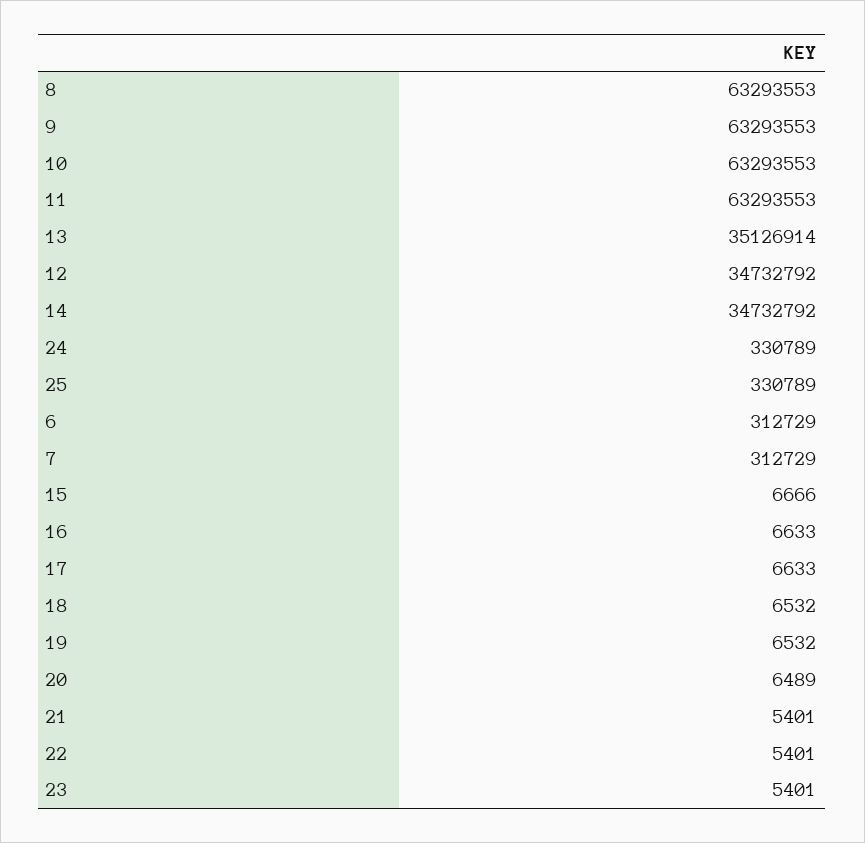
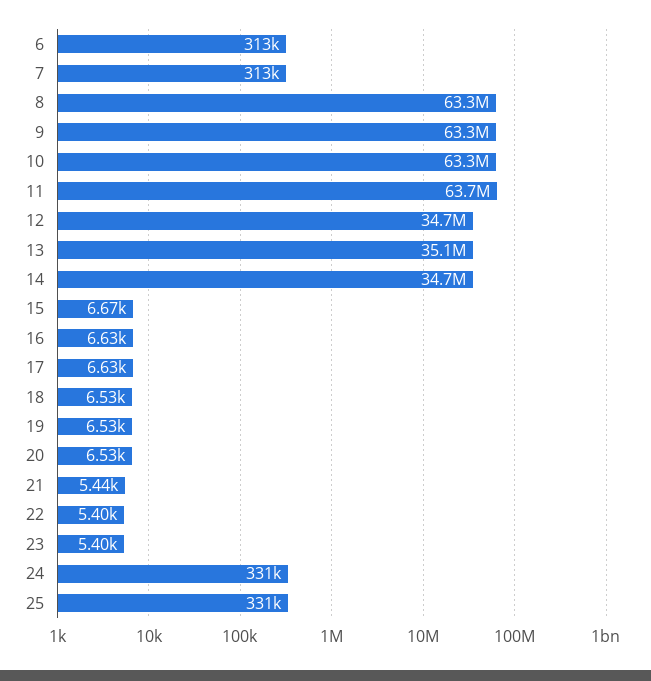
11: 63293553 -> 63700000
20: 6489 -> 6530
21: 5401 -> 5440

